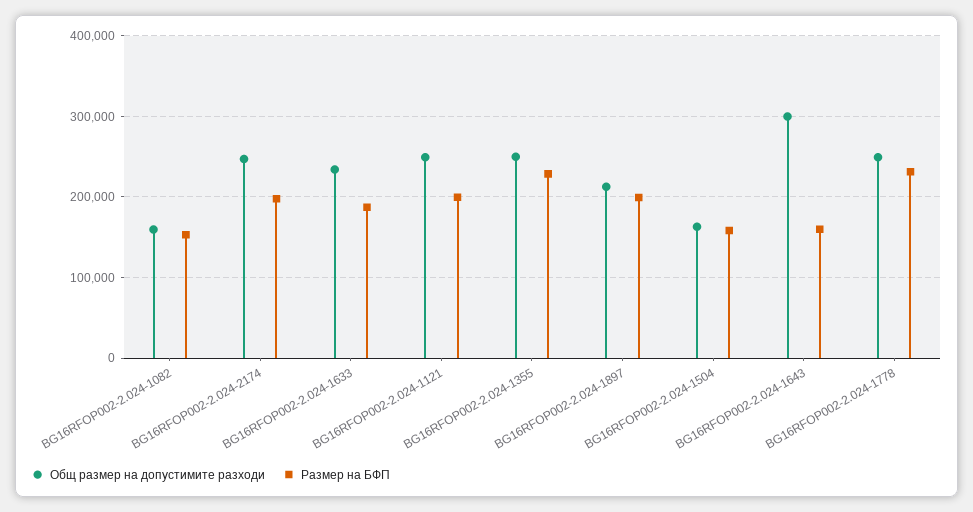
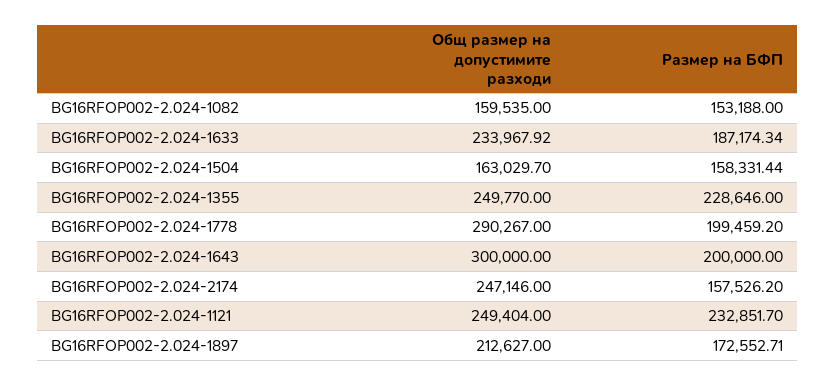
Размер на БФП, BG16RFOP002-2.024-2174: 200000 -> 157526.2
Размер на БФП, BG16RFOP002-2.024-1121: 200000 -> 232851.7
Размер на БФП, BG16RFOP002-2.024-1897: 200000 -> 172552.71
Размер на БФП, BG16RFOP002-2.024-1643: 160000 -> 200000
Общ размер на допустимите разходи, BG16RFOP002-2.024-1778: 250000 -> 290267
Размер на БФП, BG16RFOP002-2.024-1778: 230000 -> 199459.2

